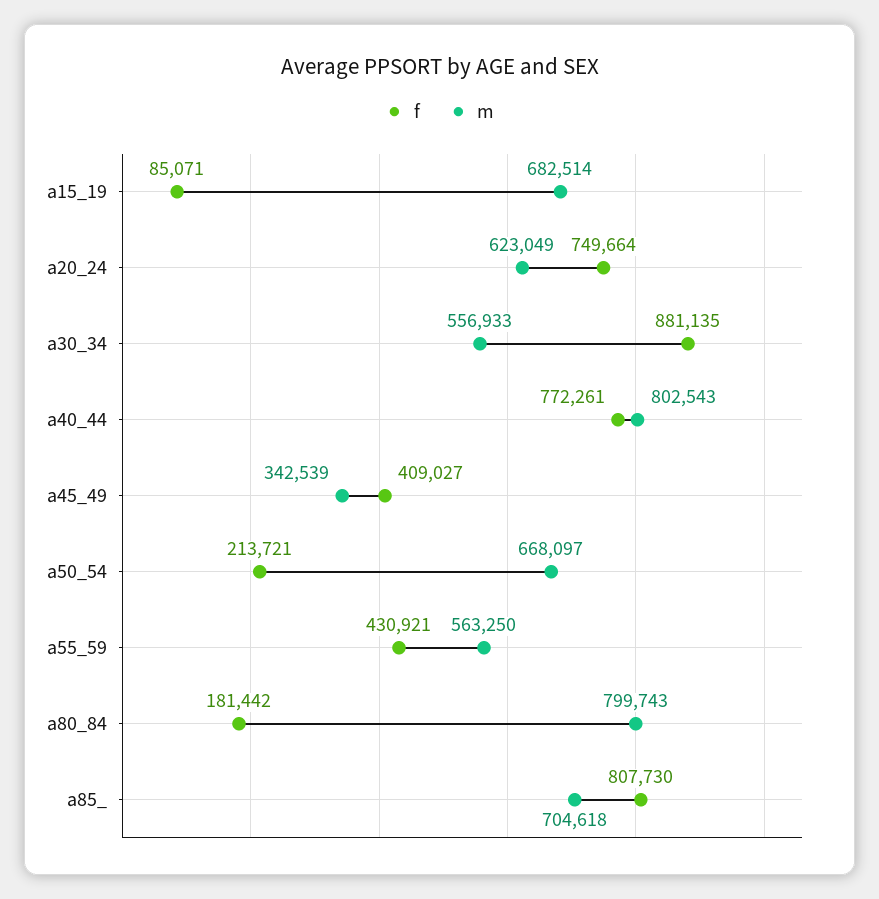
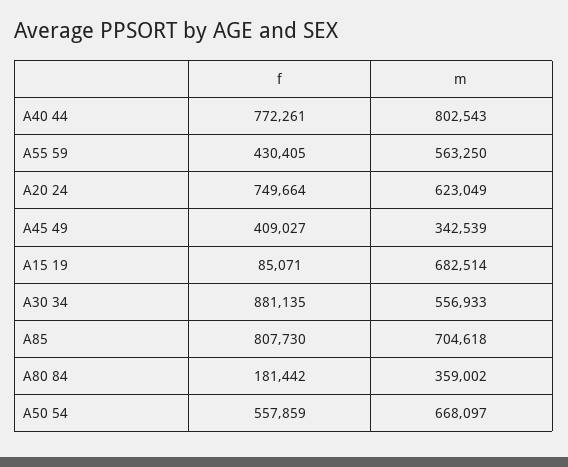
f, a50_54: 213721 -> 557859
f, a55_59: 430921 -> 430405
m, a80_84: 799743 -> 359002

